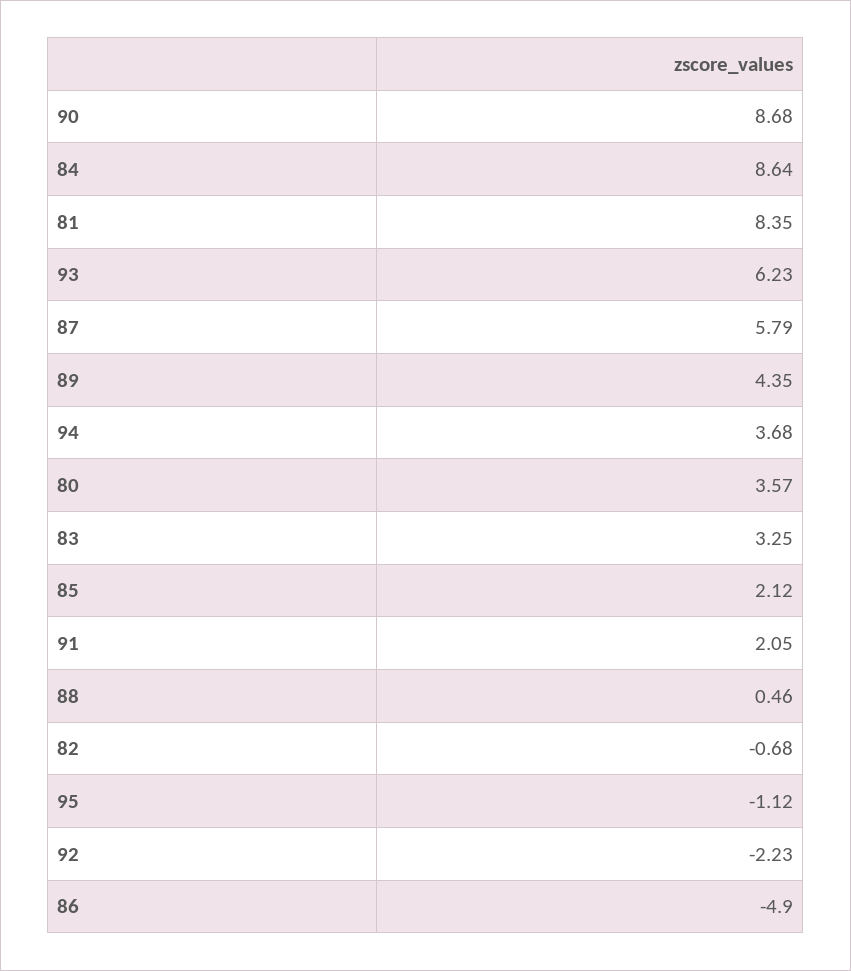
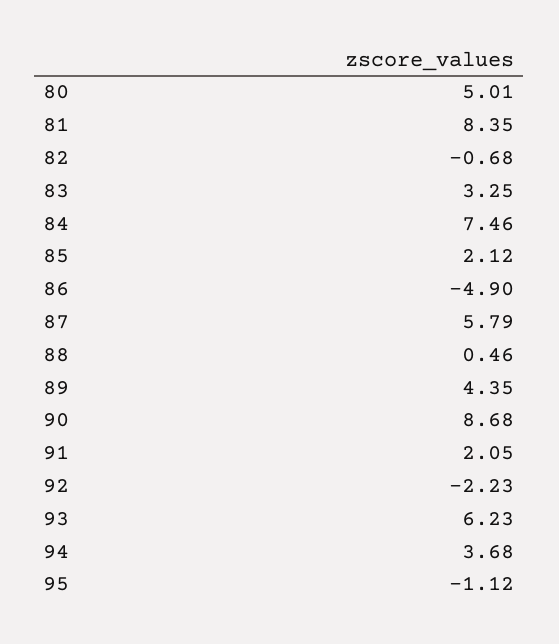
84: 8.64 -> 7.46
80: 3.57 -> 5.01

